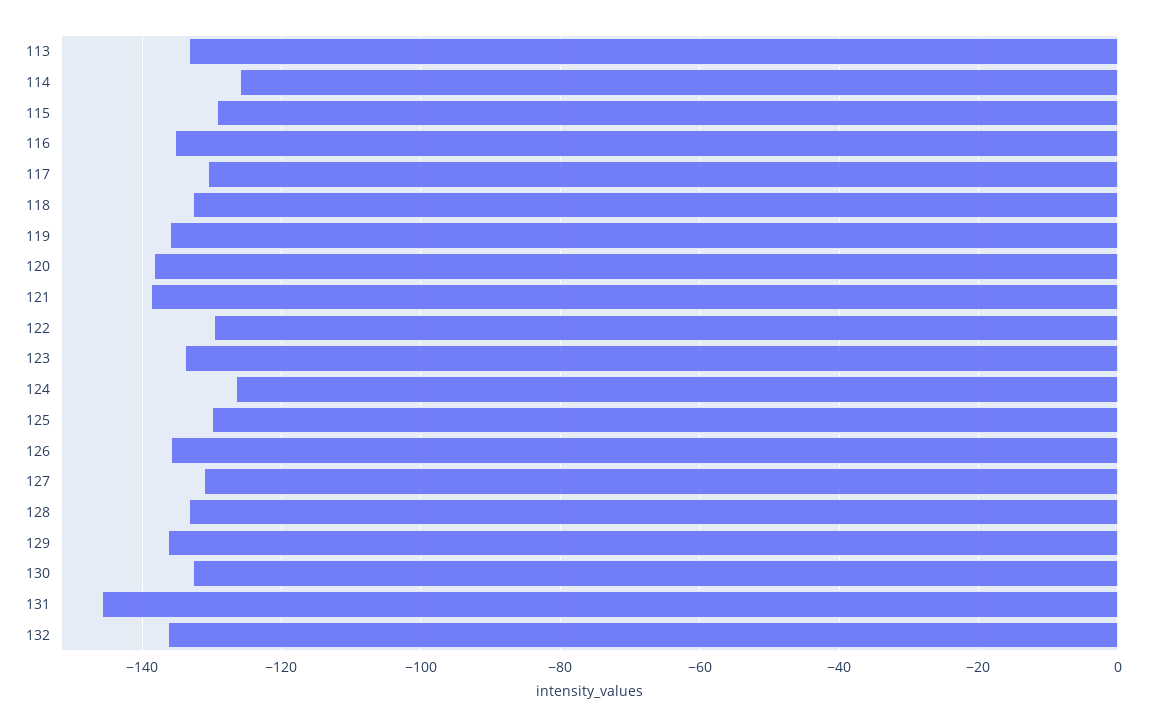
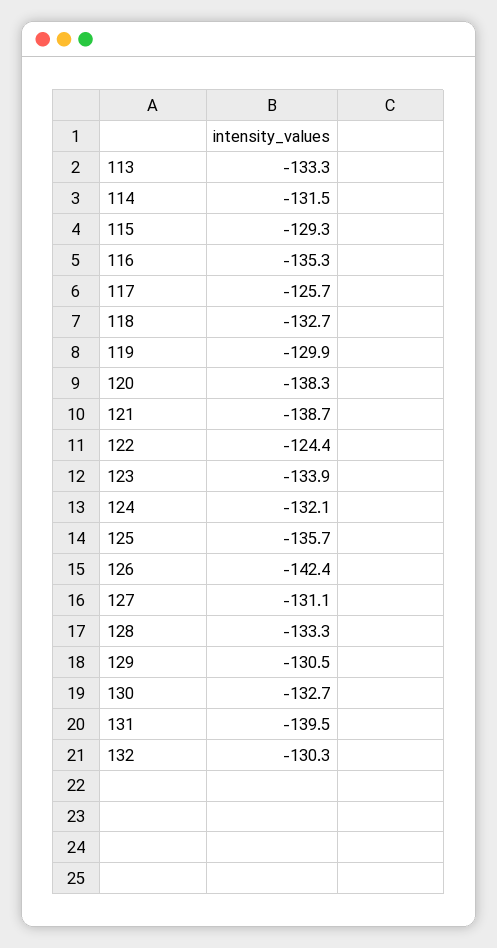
114: -126 -> -131.5
117: -130 -> -125.7
119: -136 -> -129.9
122: -130 -> -124.4
124: -126 -> -132.1
125: -130 -> -135.7
126: -136 -> -142.4
129: -136 -> -130.5
131: -146 -> -139.5
132: -136 -> -130.3

